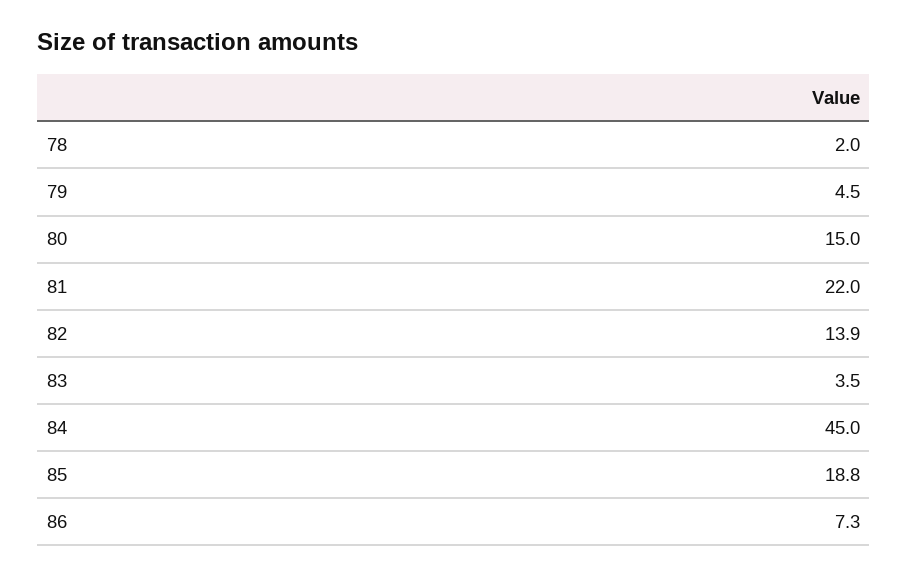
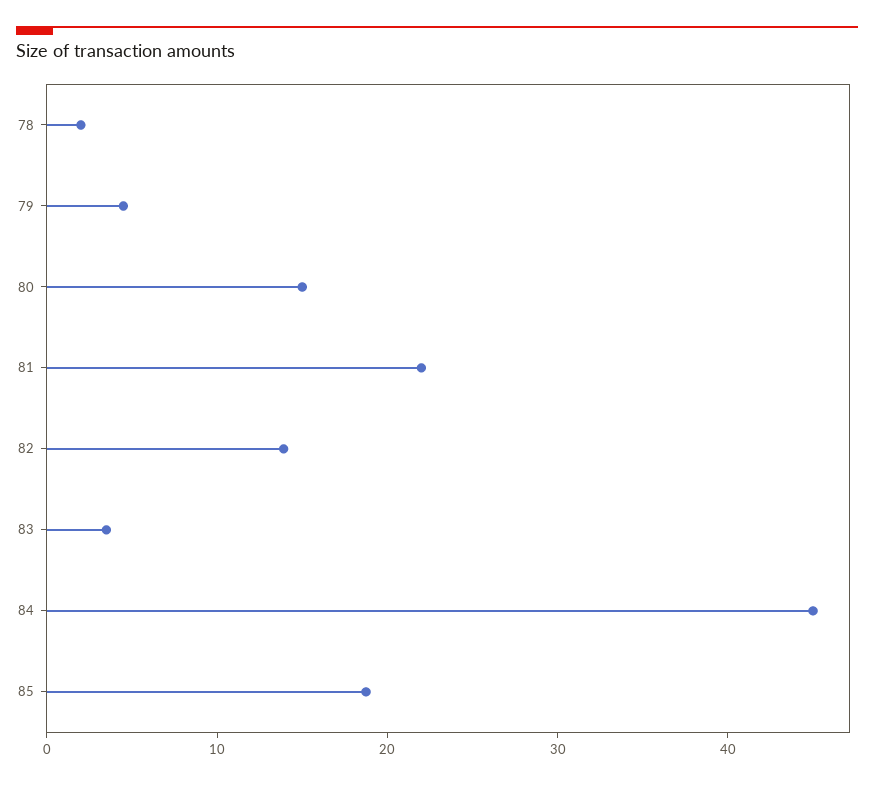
86: 7.3 -> none

